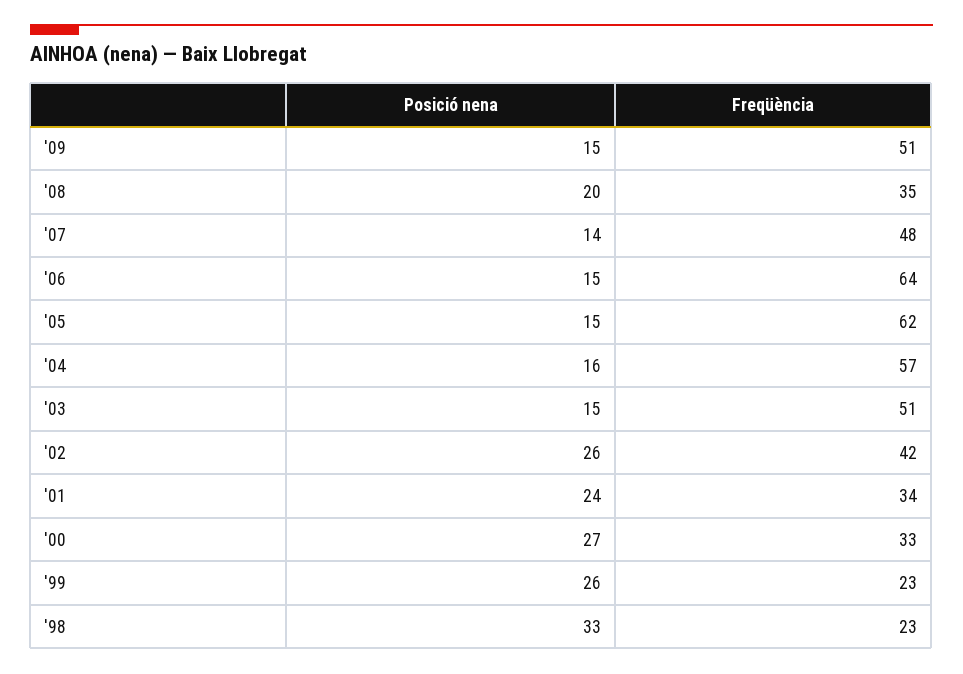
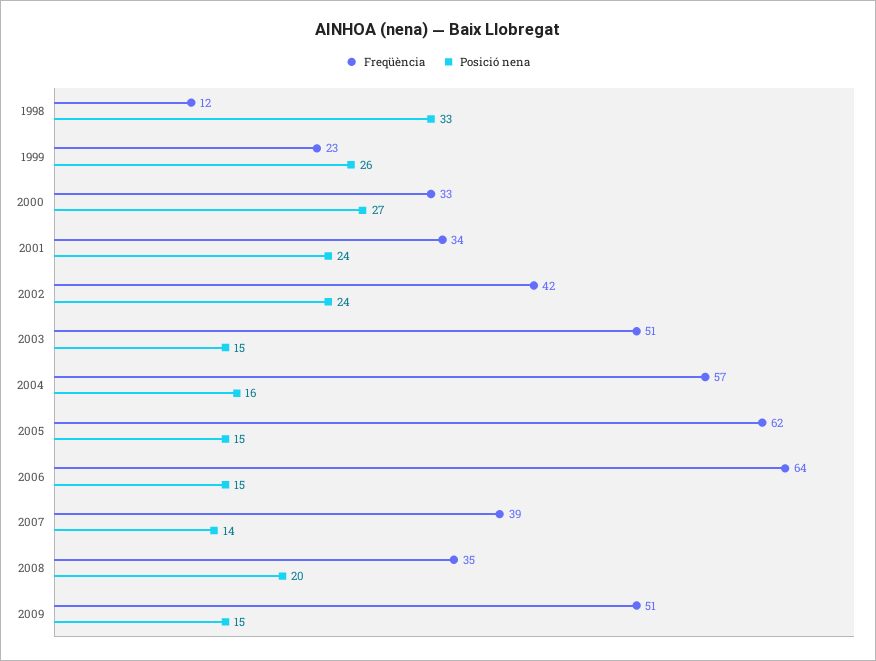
Freqüència, '07: 48 -> 39
Posició nena, '02: 26 -> 24
Freqüència, '98: 23 -> 12

